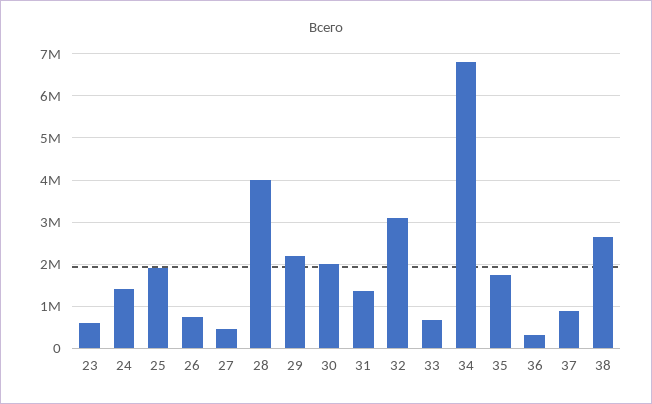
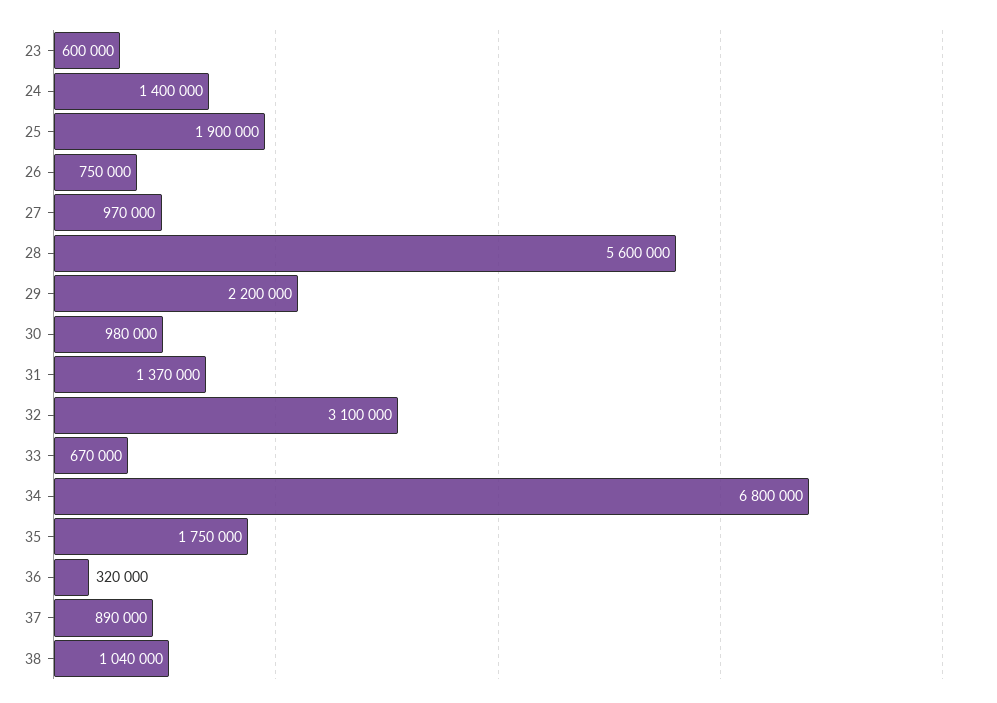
27: 400000 -> 970000
28: 4000000 -> 5600000
30: 2000000 -> 980000
38: 2600000 -> 1040000

